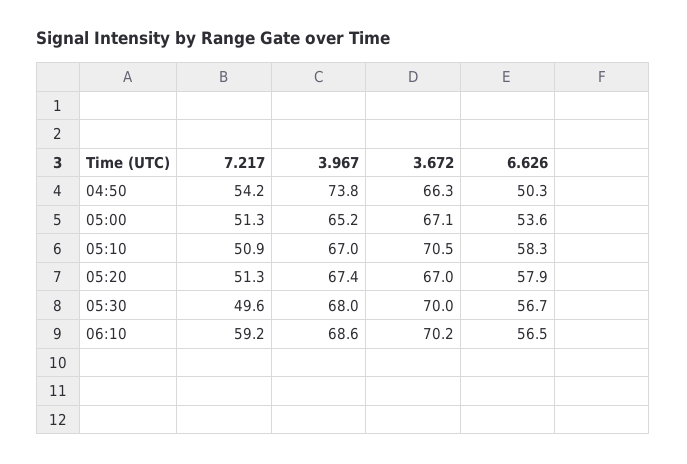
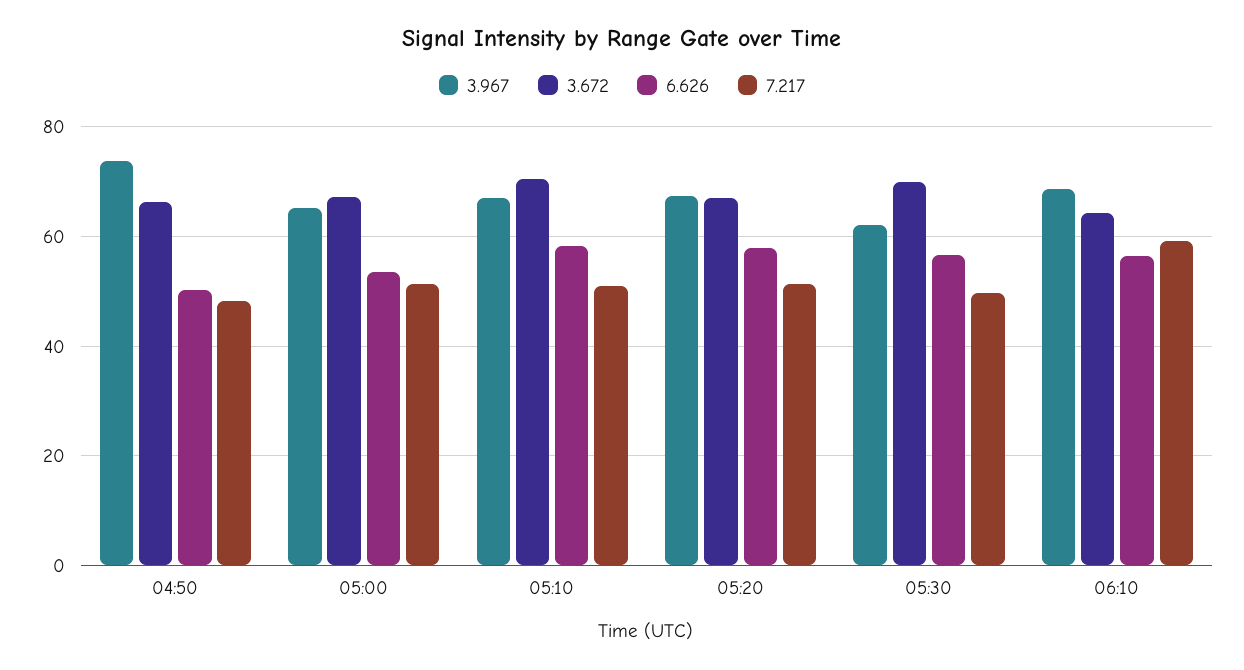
7.217, 04:50: 54.2 -> 48
3.967, 05:30: 68 -> 62
3.672, 06:10: 70.2 -> 64

